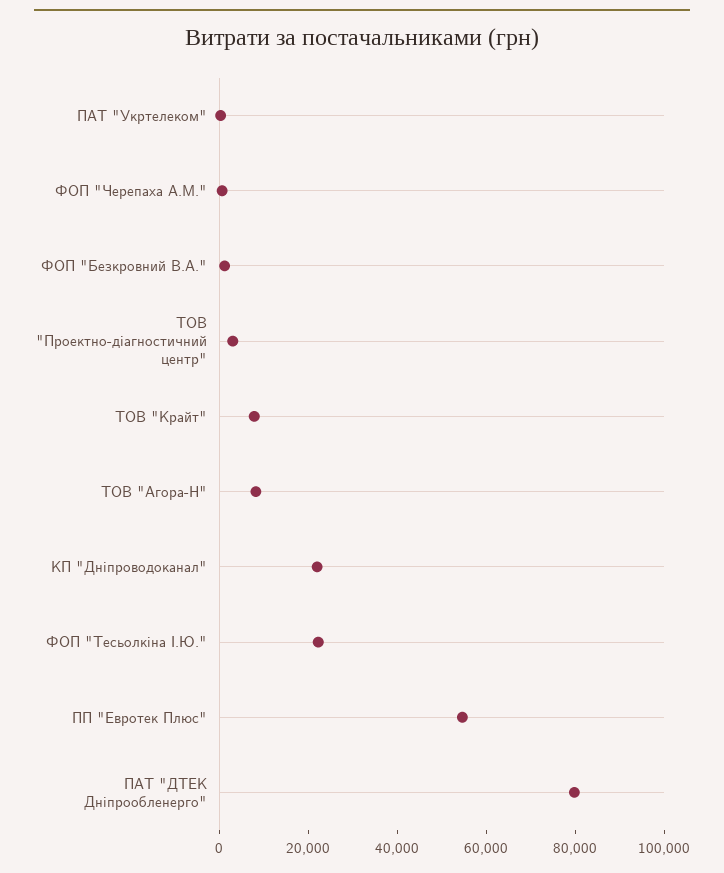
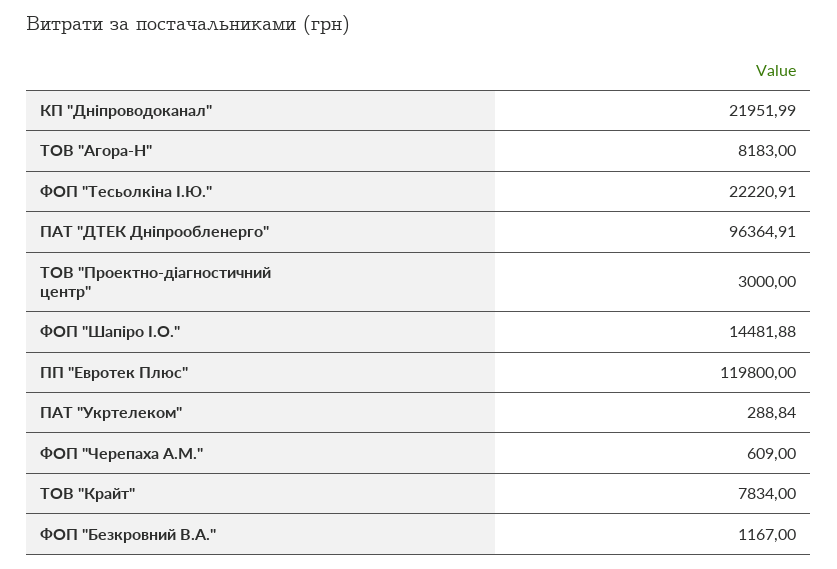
ПП "Евротек Плюс": 55000 -> 119800
ПАТ "ДТЕК Дніпрообленерго": 80000 -> 96364.91
ФОП "Шапіро І.О.": none -> 14481.88

